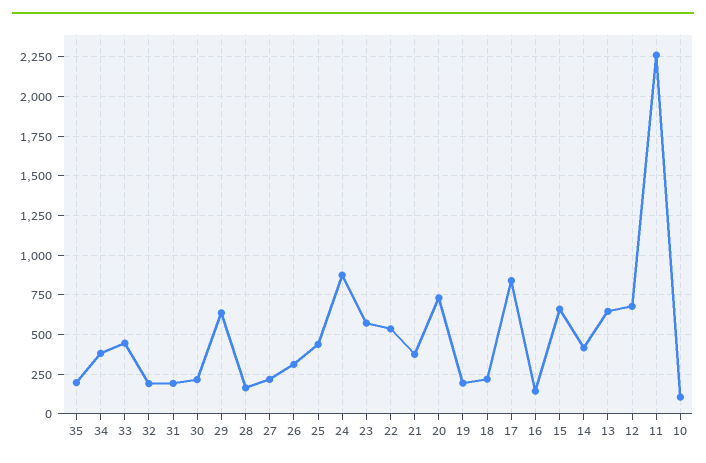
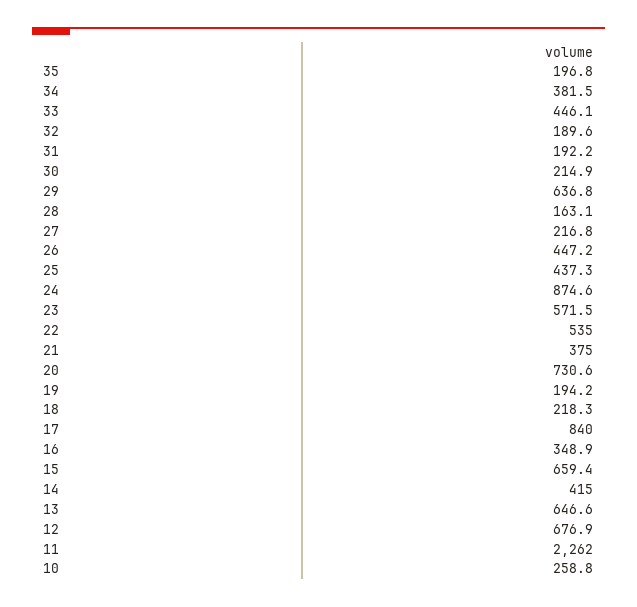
26: 300 -> 447.2
16: 150 -> 348.9
10: 100 -> 258.8

